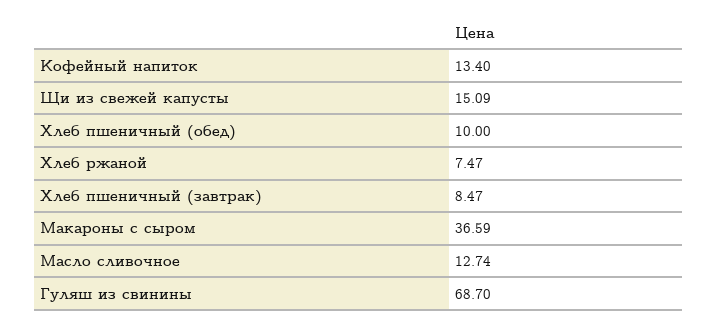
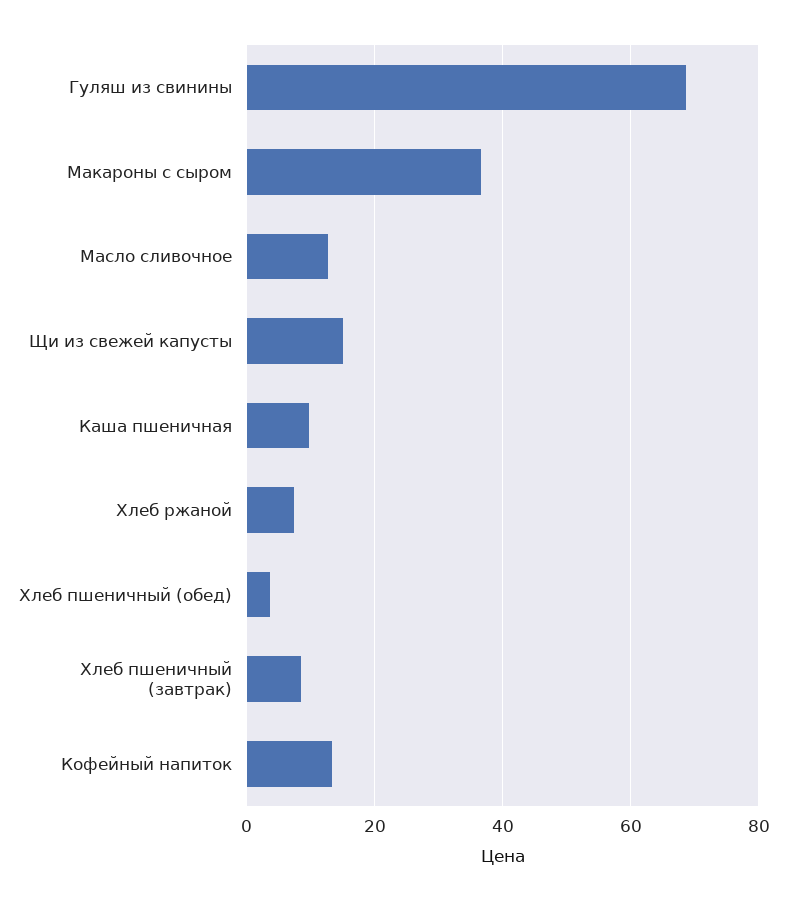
Хлеб пшеничный (обед): 10 -> 4
Каша пшеничная: none -> 10

